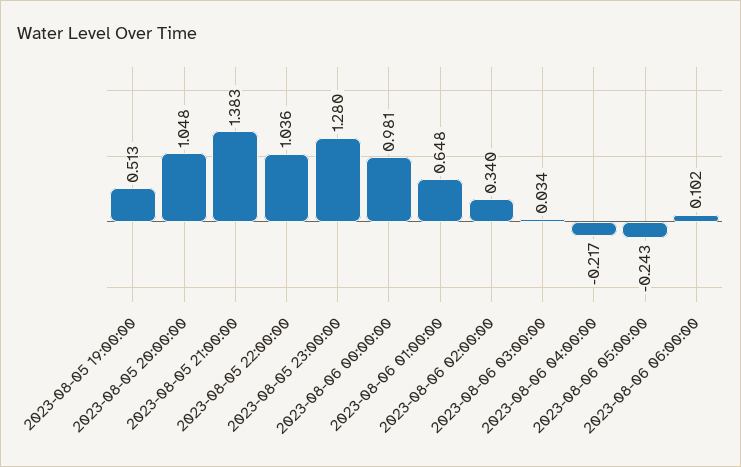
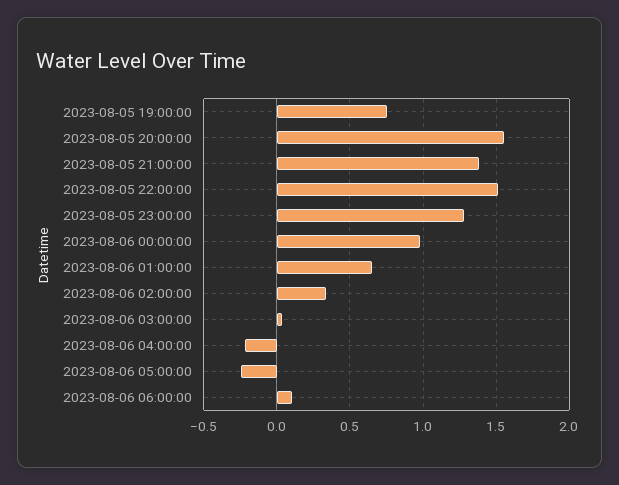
2023-08-05 19:00:00: 0.513 -> 0.75
2023-08-05 20:00:00: 1.048 -> 1.55
2023-08-05 22:00:00: 1.036 -> 1.5

